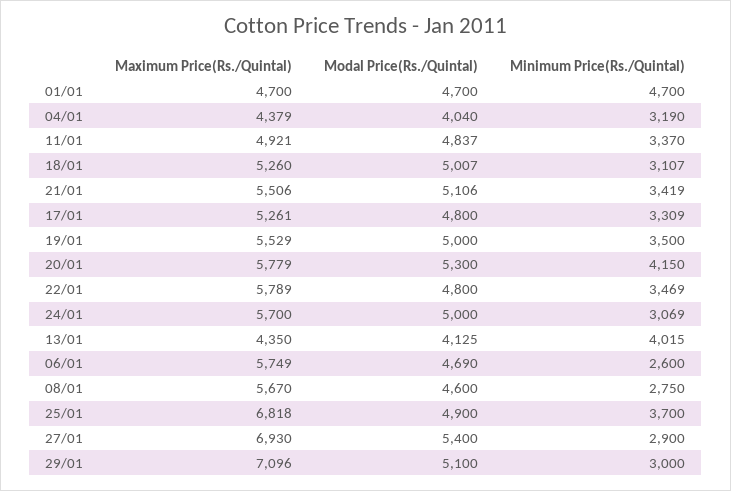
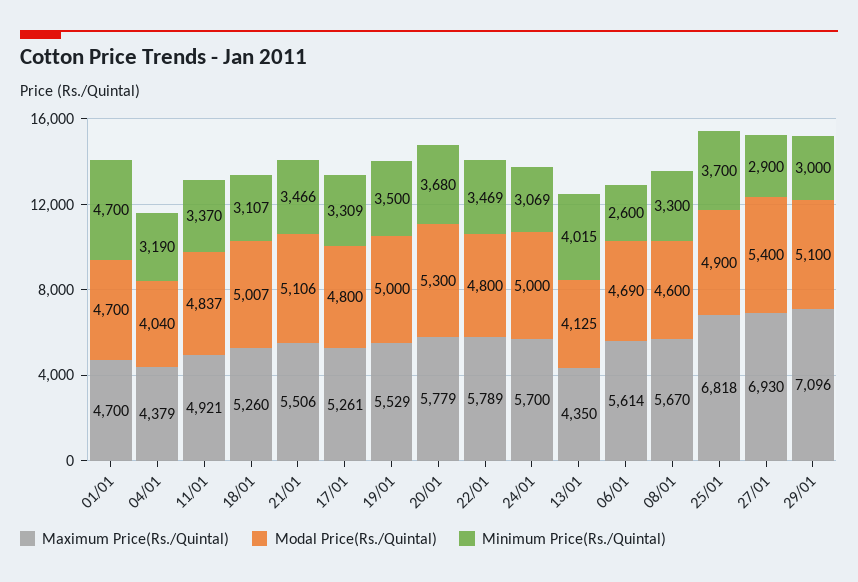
Minimum Price(Rs./Quintal), 21/01: 3419 -> 3466
Minimum Price(Rs./Quintal), 20/01: 4150 -> 3680
Maximum Price(Rs./Quintal), 06/01: 5749 -> 5614
Minimum Price(Rs./Quintal), 08/01: 2750 -> 3300

